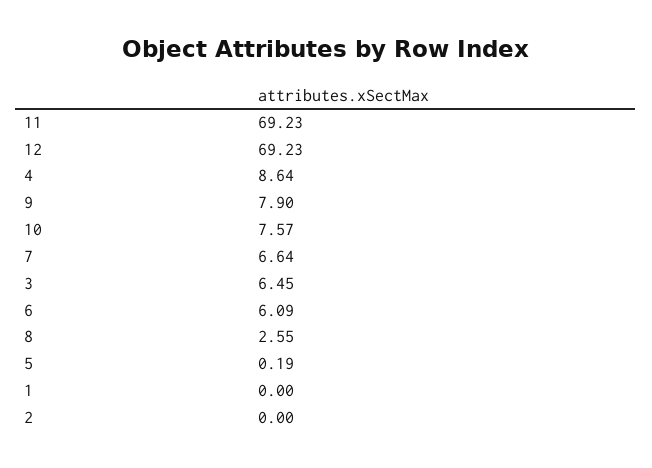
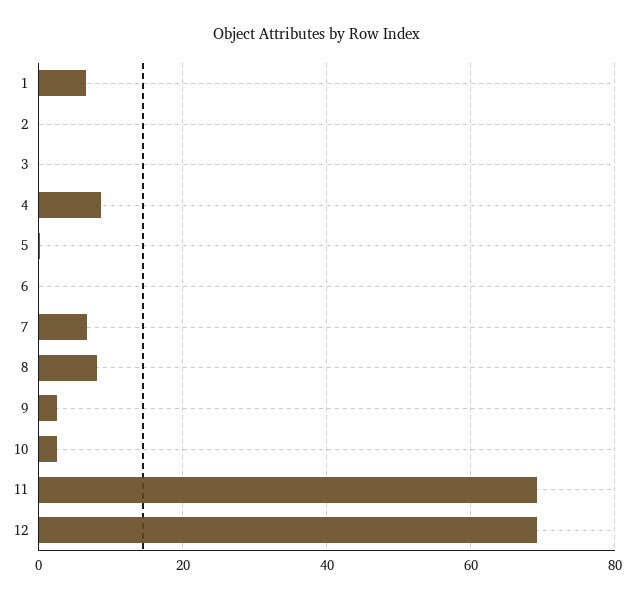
9: 7.9 -> 2
10: 7.57 -> 2
3: 6.45 -> 0
6: 6.09 -> 0
8: 2.55 -> 8
1: 0 -> 6

